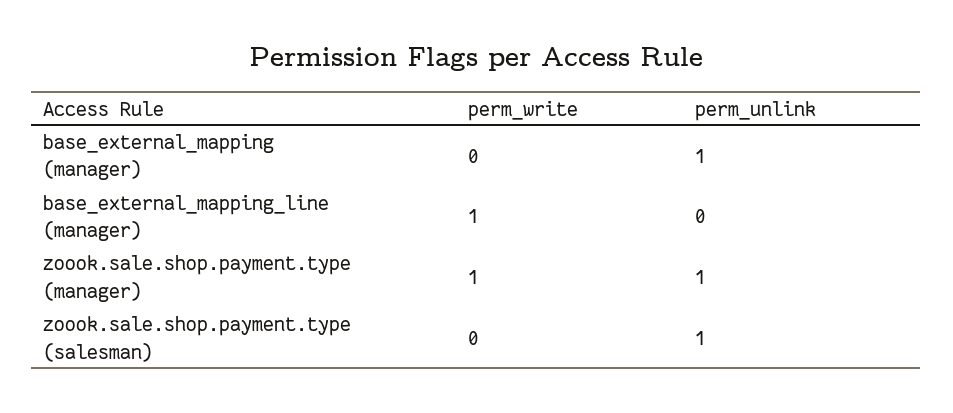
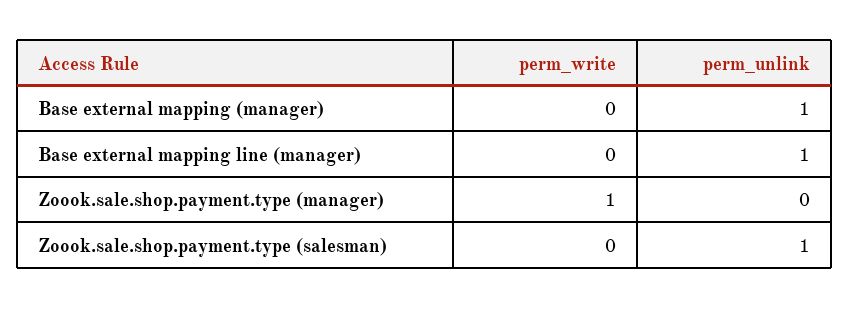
perm_write, base_external_mapping_line (manager): 1 -> 0
perm_unlink, base_external_mapping_line (manager): 0 -> 1
perm_unlink, zoook.sale.shop.payment.type (manager): 1 -> 0

